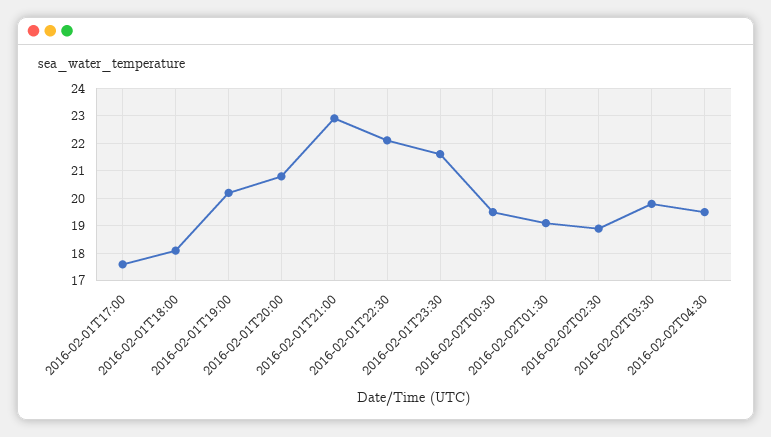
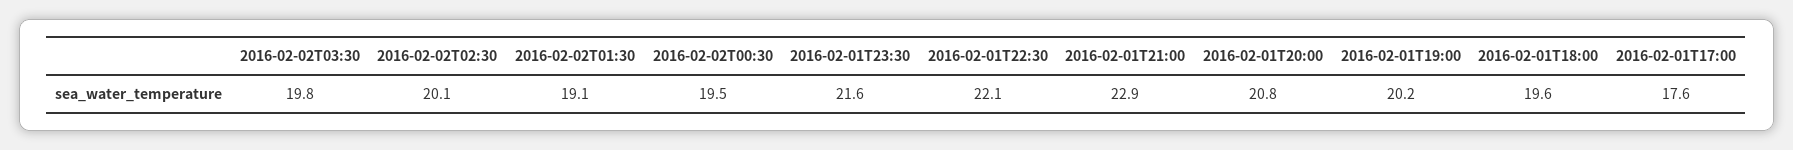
2016-02-01T18:00: 18 -> 19.6
2016-02-02T02:30: 19 -> 20.1
2016-02-02T04:30: 19.5 -> none

